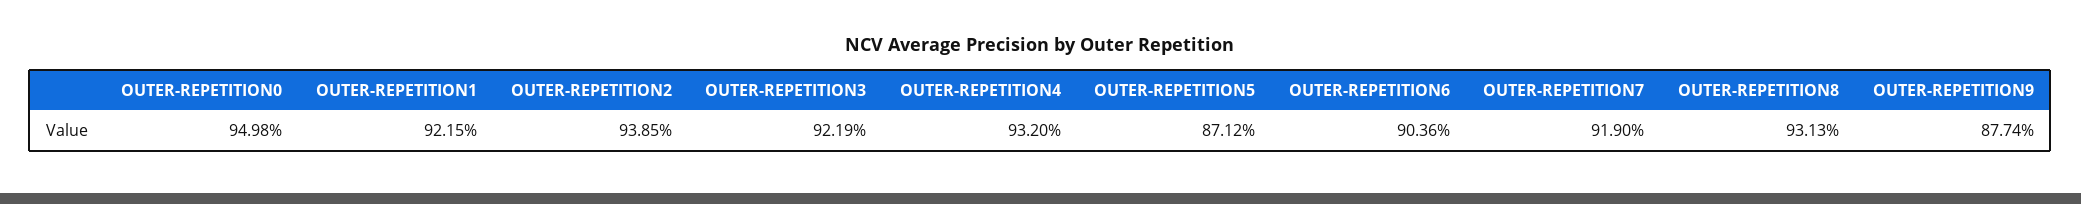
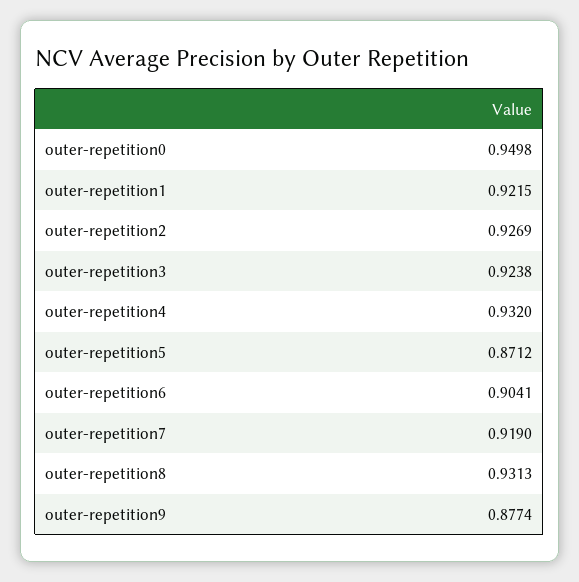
OUTER-REPETITION2: 0.9385 -> 0.9269
OUTER-REPETITION3: 0.9219 -> 0.9238
OUTER-REPETITION6: 0.9036 -> 0.9041

